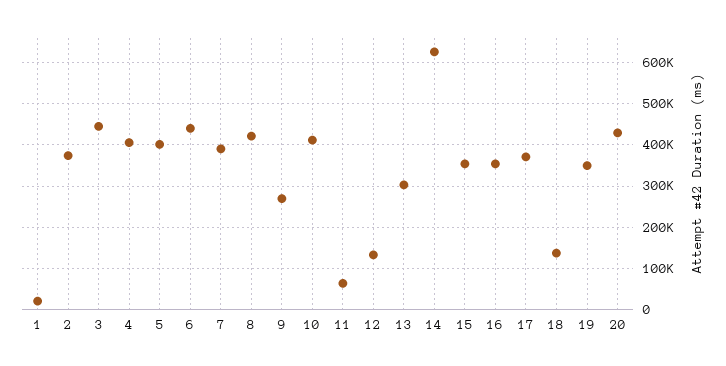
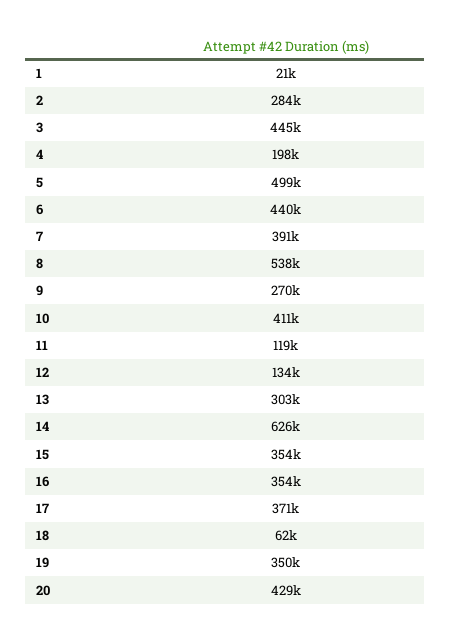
2: 380000 -> 284000
4: 400000 -> 198000
5: 400000 -> 499000
8: 420000 -> 538000
11: 60000 -> 119000
18: 140000 -> 62000

